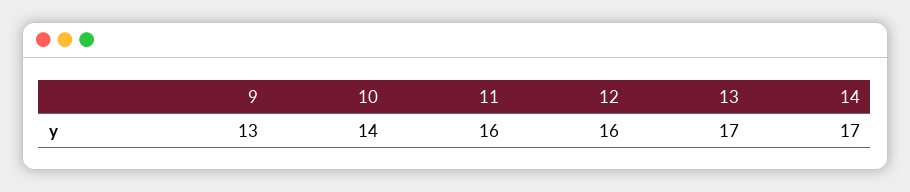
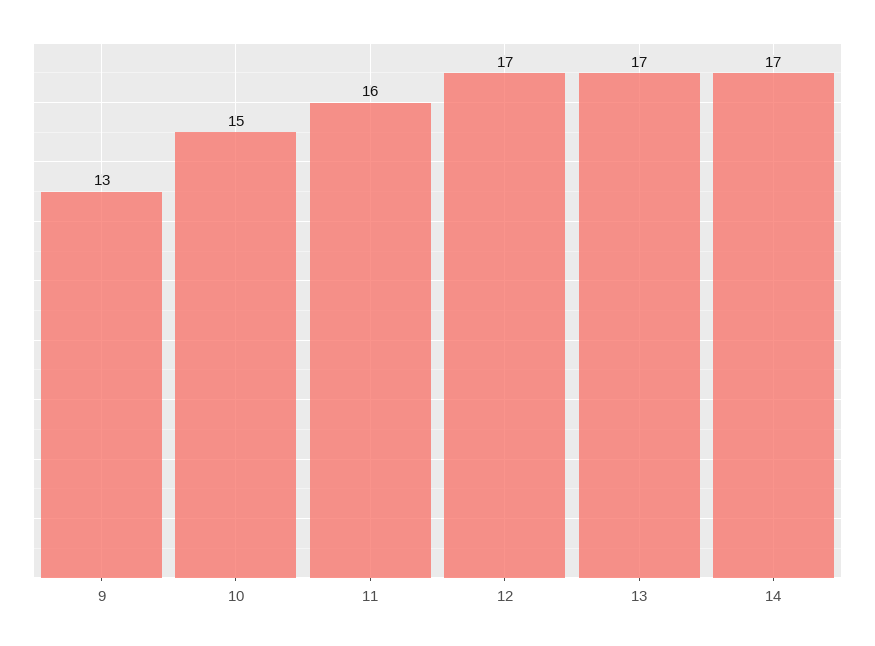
10: 14 -> 15
12: 16 -> 17

